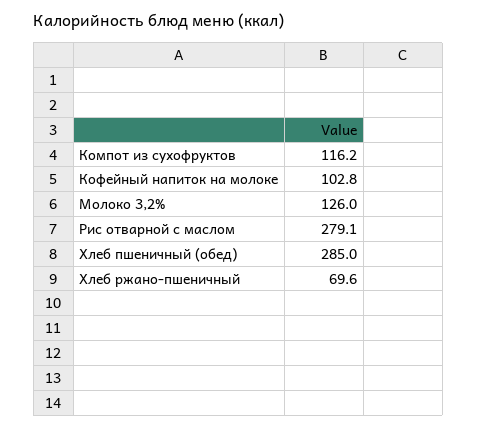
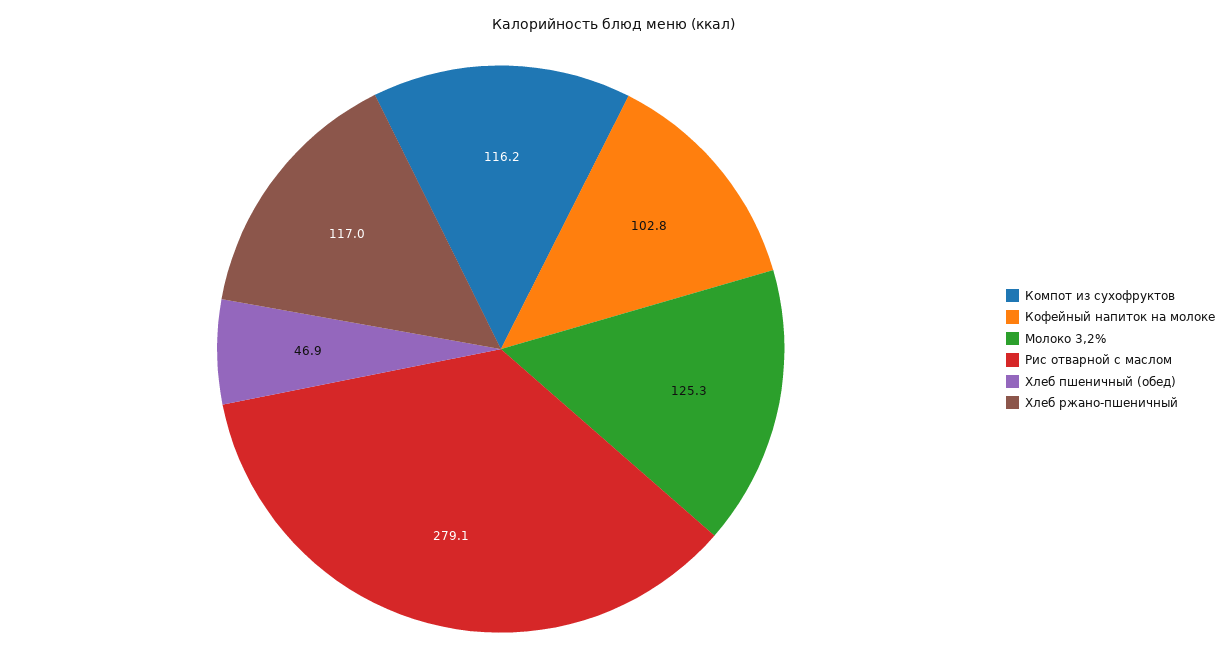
Молоко 3,2%: 126 -> 125.3
Хлеб пшеничный (обед): 285 -> 46.9
Хлеб ржано-пшеничный: 69.6 -> 117

